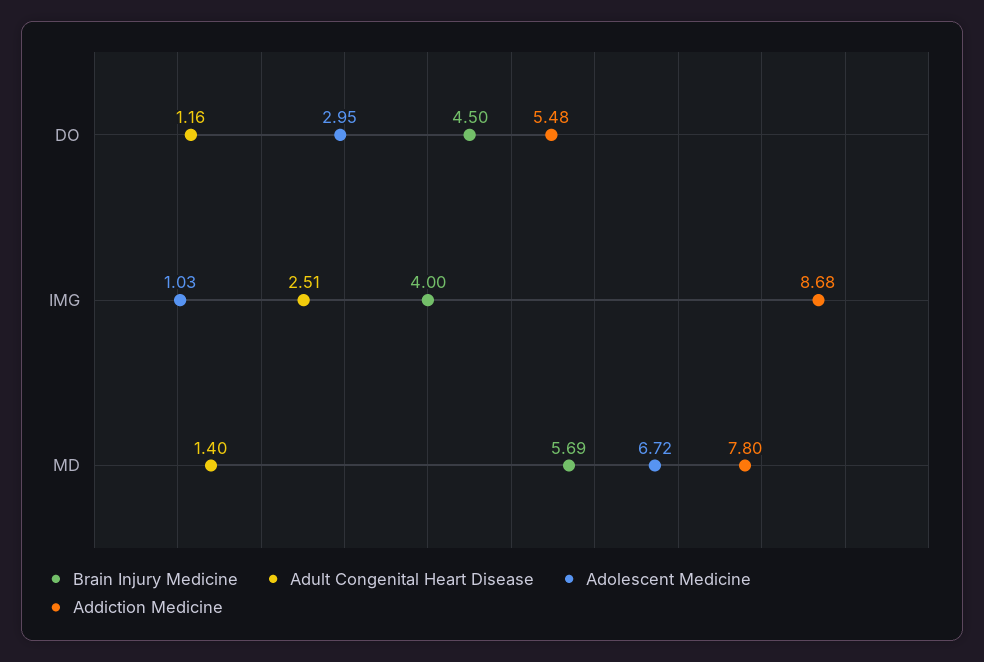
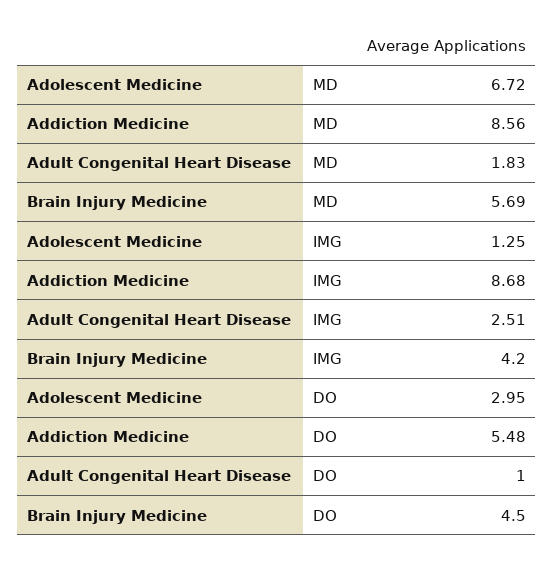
Adult Congenital Heart Disease, DO: 1.16 -> 1
Brain Injury Medicine, IMG: 4 -> 4.2
Adolescent Medicine, IMG: 1.03 -> 1.25
Adult Congenital Heart Disease, MD: 1.4 -> 1.83
Addiction Medicine, MD: 7.8 -> 8.56

